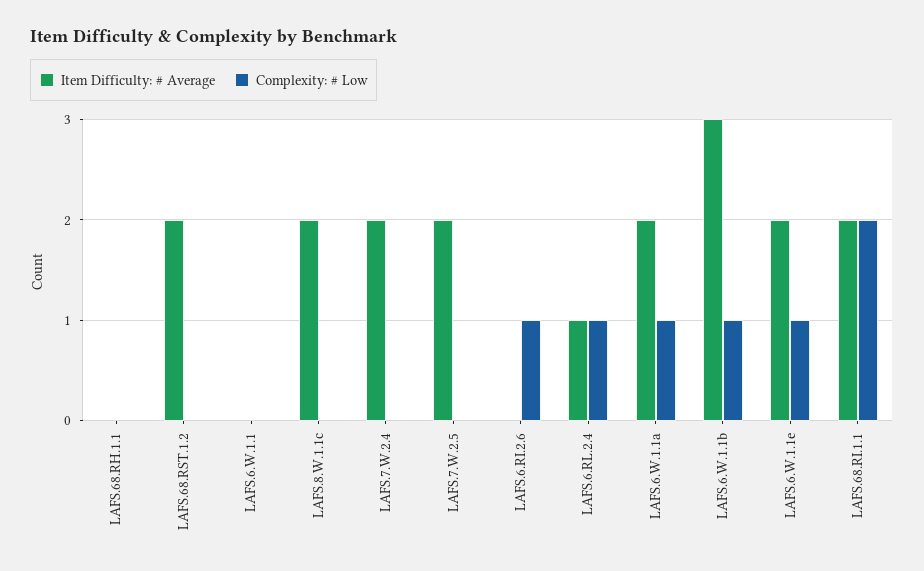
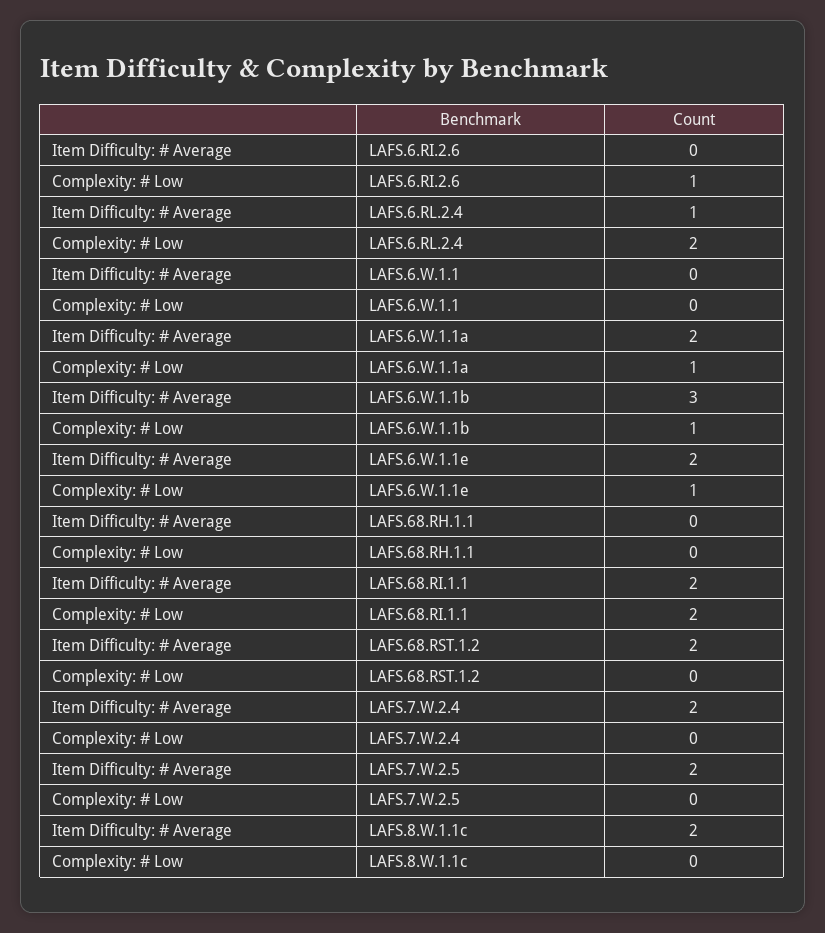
Complexity: # Low, LAFS.6.RL.2.4: 1 -> 2

